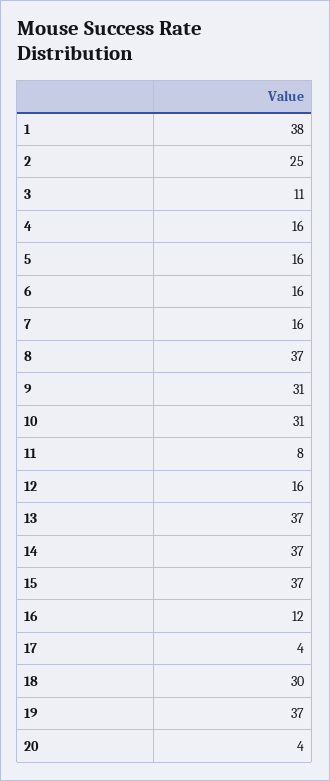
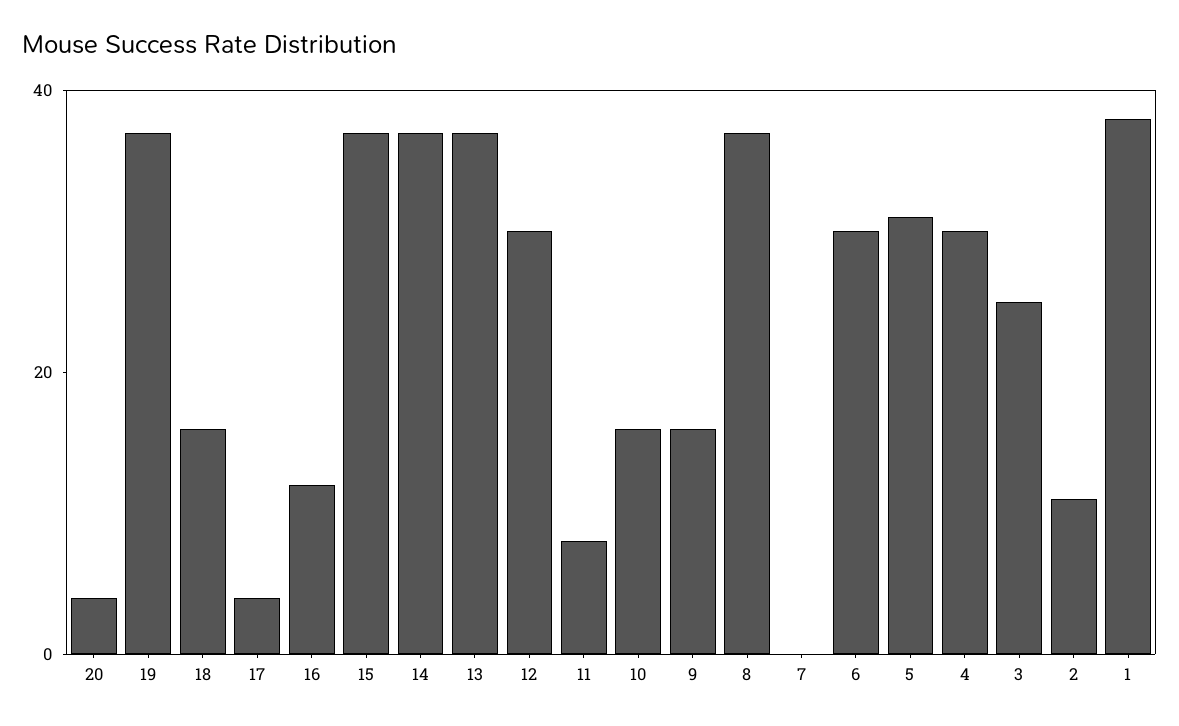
2: 25 -> 10
3: 11 -> 25
4: 16 -> 30
5: 16 -> 30
6: 16 -> 30
7: 16 -> 0
9: 31 -> 15
10: 31 -> 15
12: 16 -> 30
18: 30 -> 15

